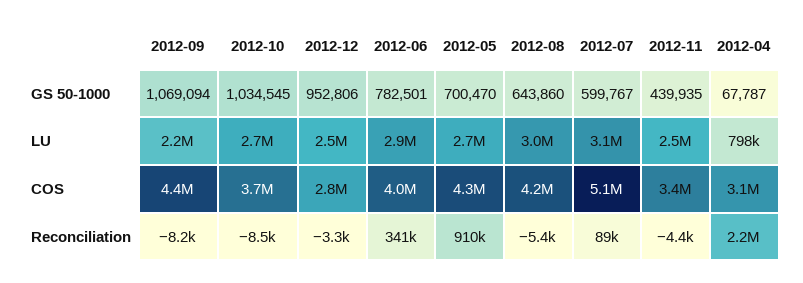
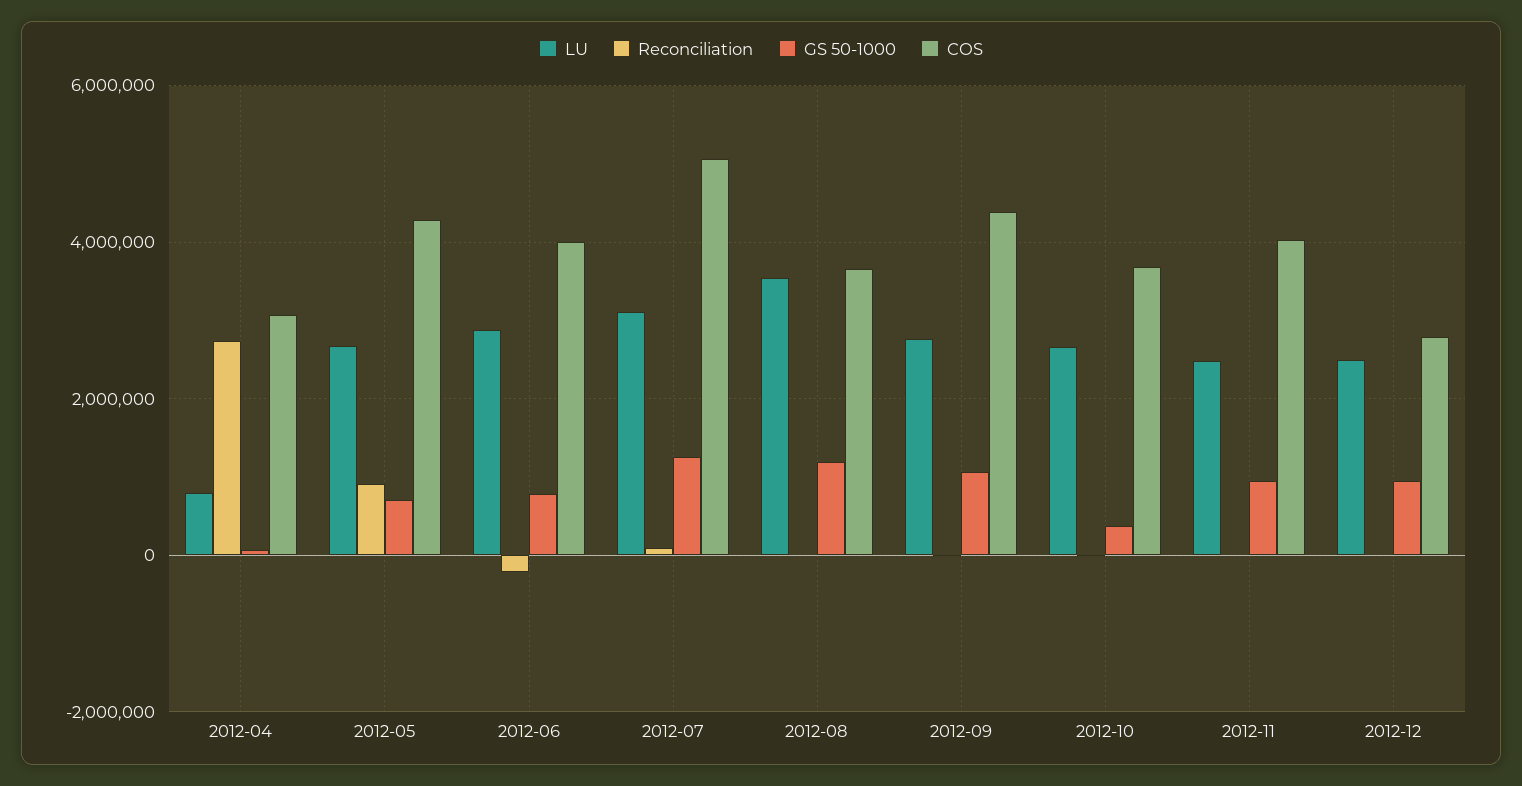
GS 50-1000, 2012-10: 1034545 -> 400000
GS 50-1000, 2012-08: 643860 -> 1200000
GS 50-1000, 2012-07: 599767 -> 1200000
GS 50-1000, 2012-11: 439935 -> 1000000
LU, 2012-09: 2200000 -> 2800000
LU, 2012-08: 3000000 -> 3600000
COS, 2012-08: 4200000 -> 3600000
COS, 2012-11: 3400000 -> 4000000
Reconciliation, 2012-06: 341000 -> -200000
Reconciliation, 2012-04: 2200000 -> 2800000

